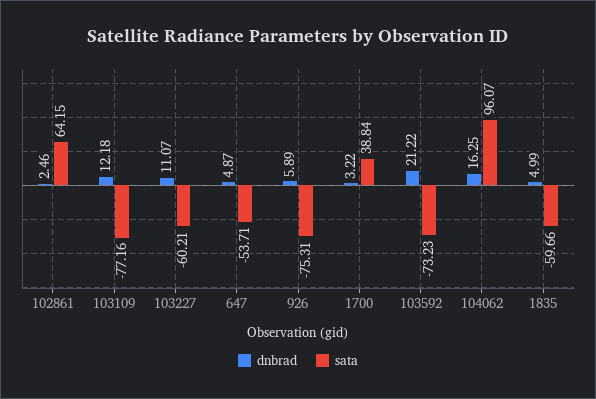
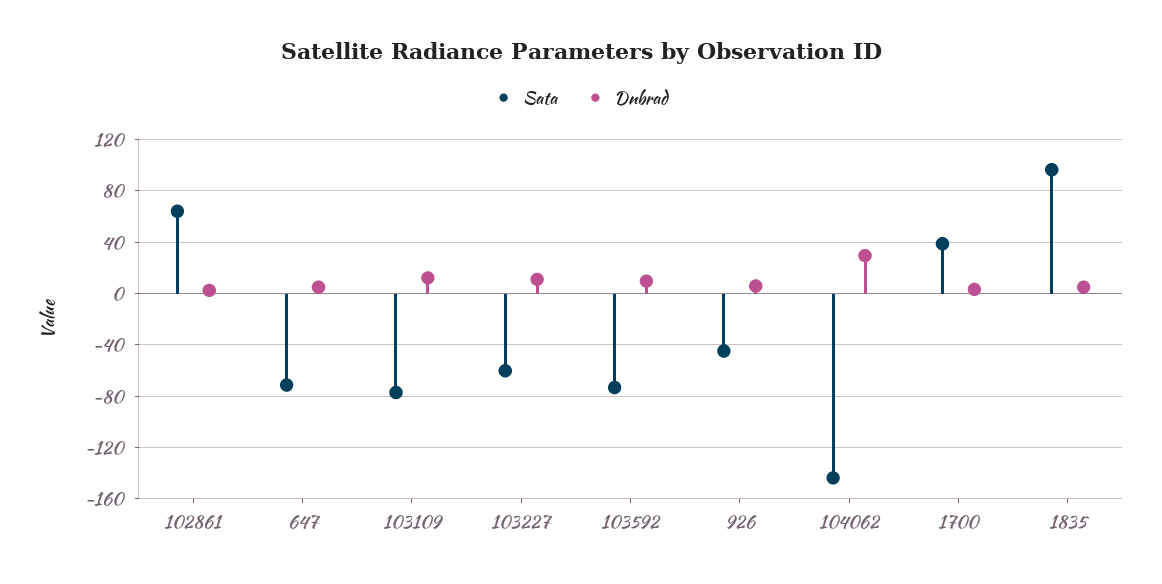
sata, 647: -53.71 -> -70
sata, 926: -75.31 -> -45
dnbrad, 103592: 21.22 -> 10
dnbrad, 104062: 16.25 -> 30
sata, 104062: 96.07 -> -145
sata, 1835: -59.66 -> 95

